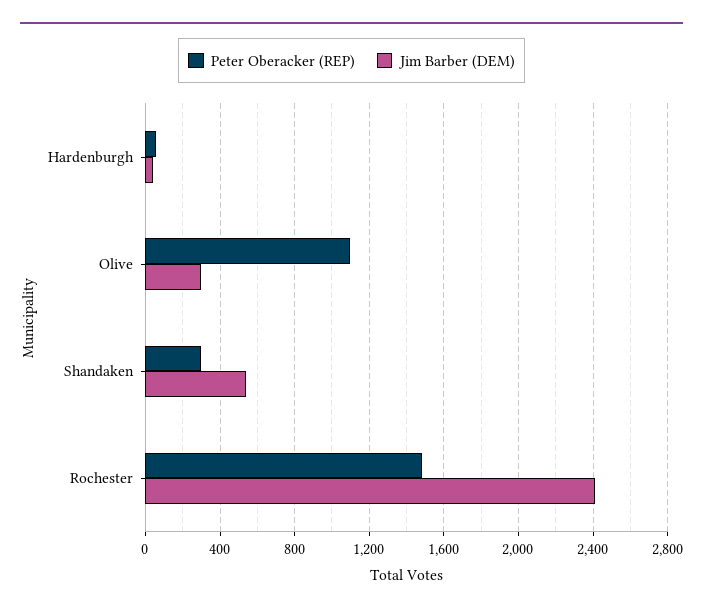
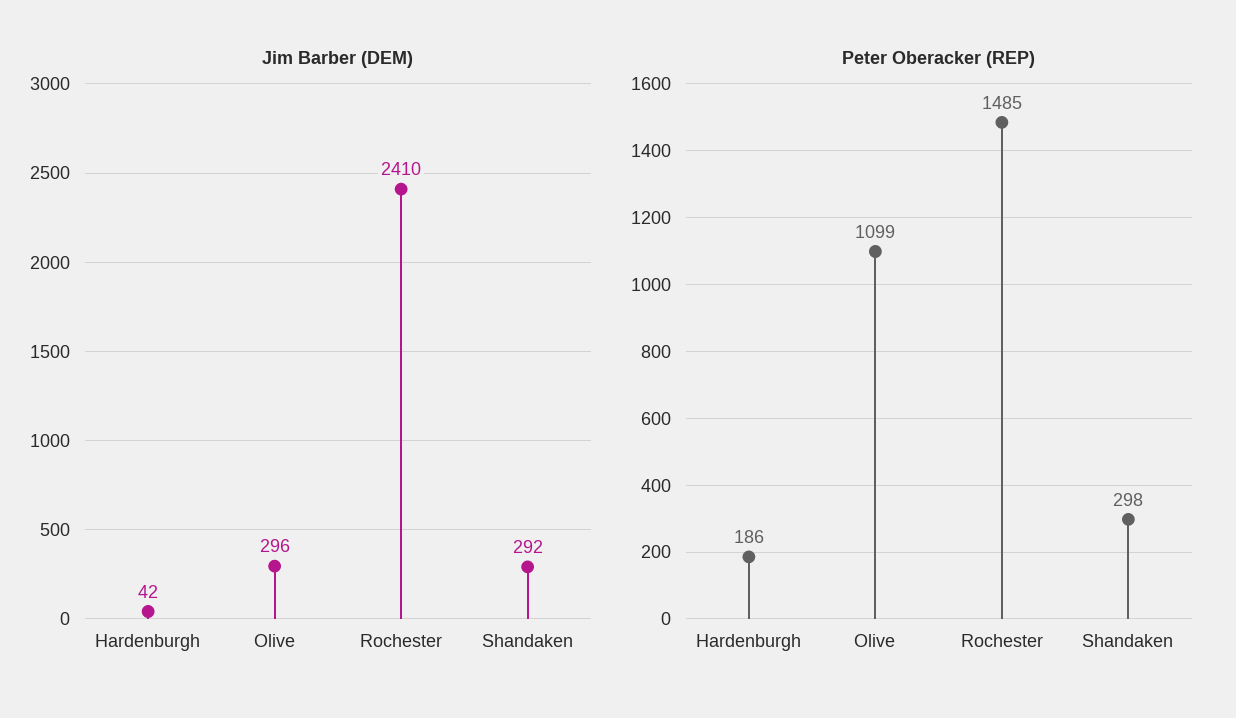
Peter Oberacker (REP), Hardenburgh: 50 -> 186
Jim Barber (DEM), Shandaken: 550 -> 292

